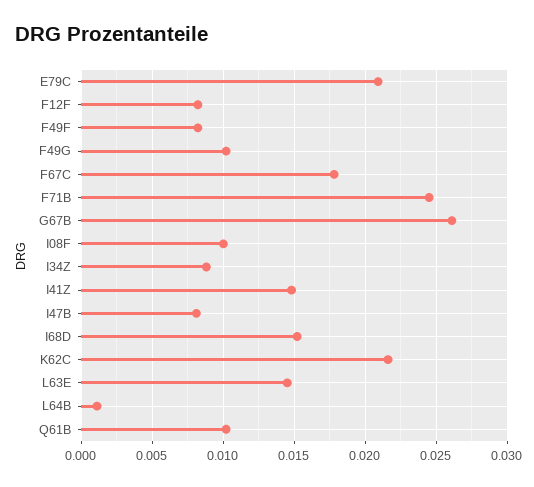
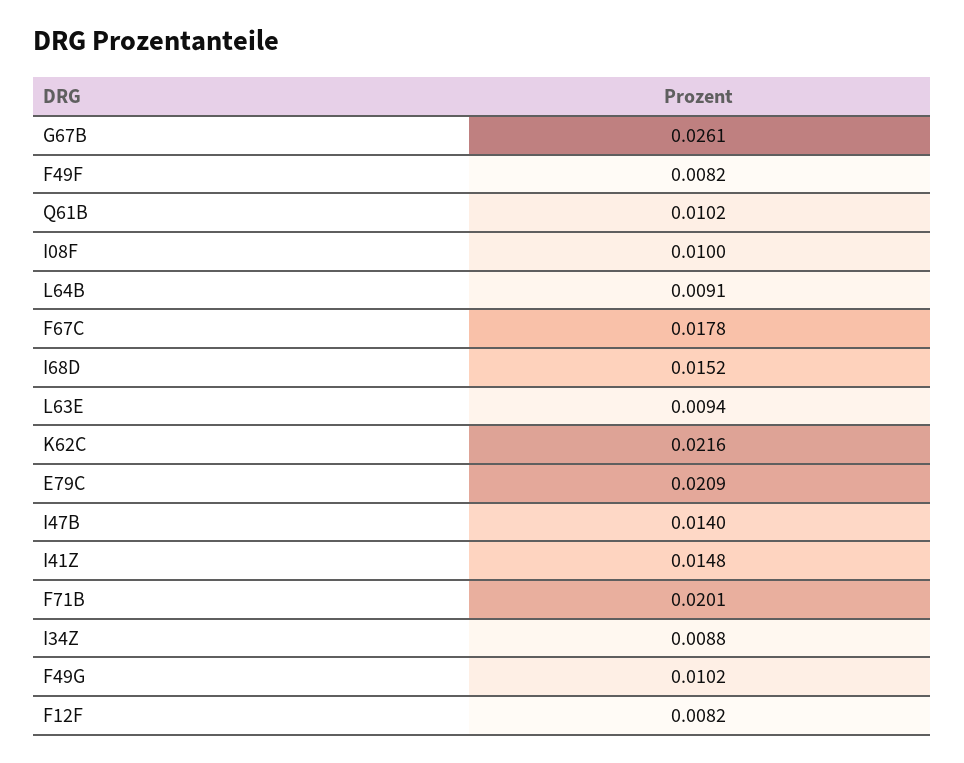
F71B: 0.0245 -> 0.0201
I47B: 0.008 -> 0.014
L63E: 0.0145 -> 0.0094
L64B: 0.001 -> 0.0091

